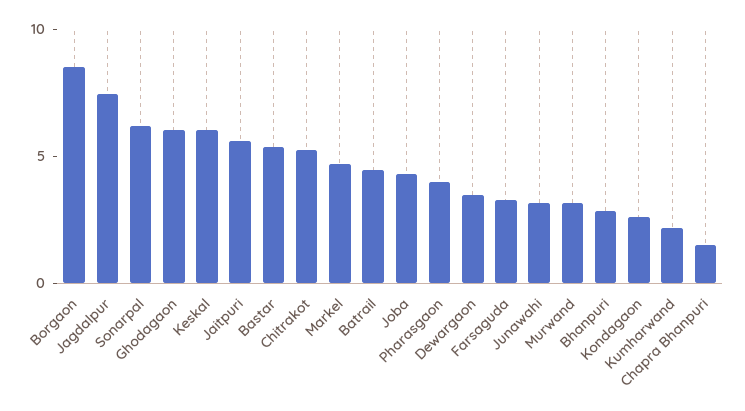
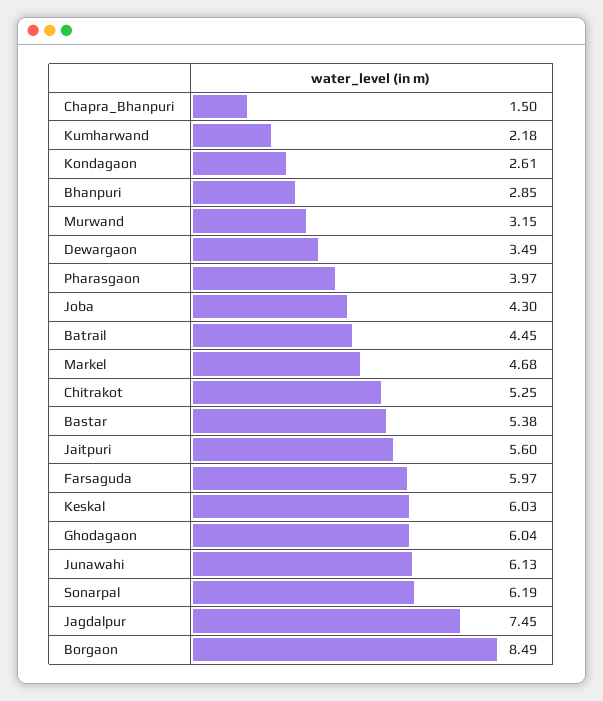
Farsaguda: 3 -> 5.97
Junawahi: 3 -> 6.13

